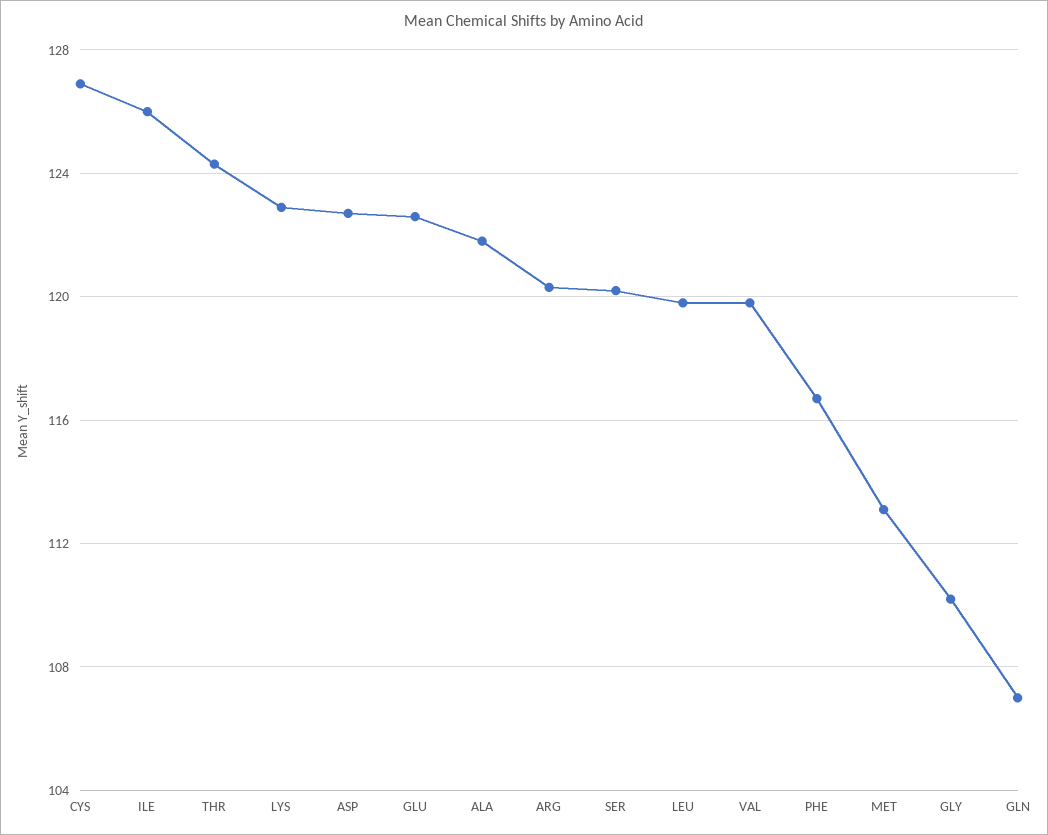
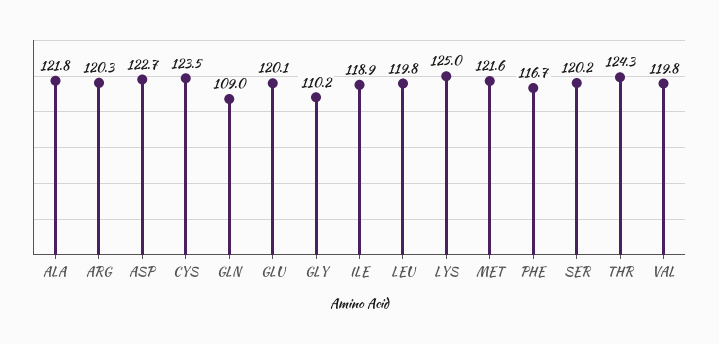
CYS: 127 -> 123.5
ILE: 126 -> 118.9
LYS: 123 -> 125
GLU: 122.5 -> 120.1
MET: 113 -> 121.6
GLN: 107 -> 109

